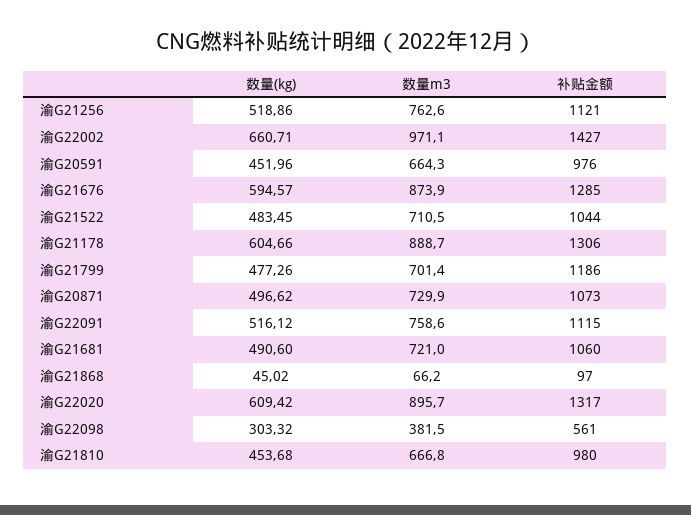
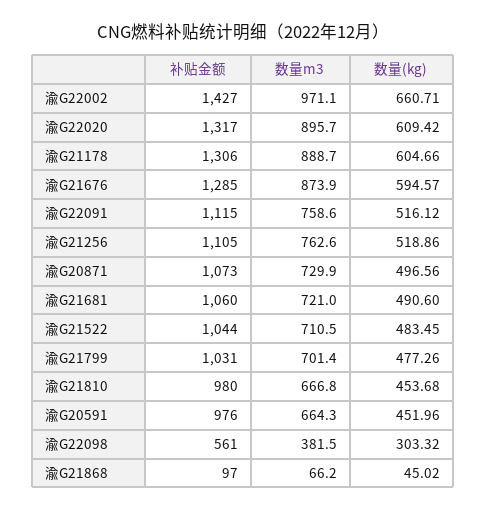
补贴金额, 渝G21256: 1121 -> 1105
补贴金额, 渝G21799: 1186 -> 1031
数量(kg), 渝G20871: 496.62 -> 496.56

